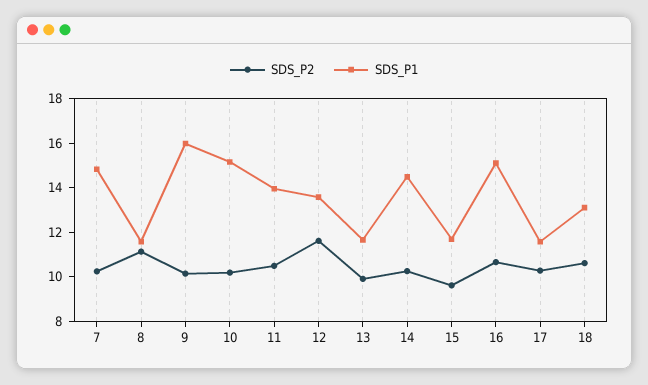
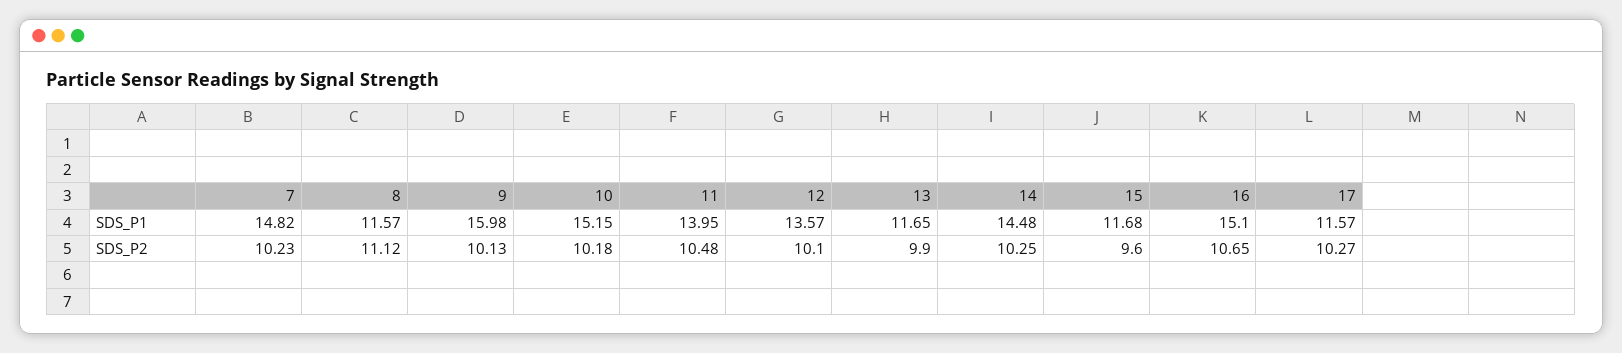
SDS_P2, 12: 11.5 -> 10.1
SDS_P2, 18: 10.5 -> none
SDS_P1, 18: 13 -> none

